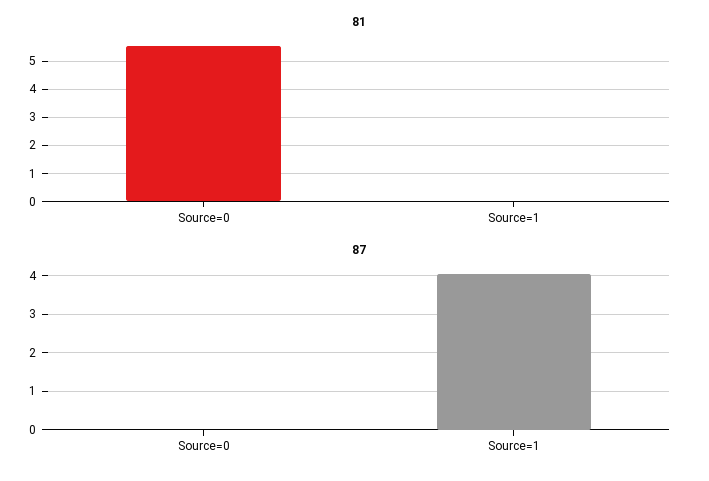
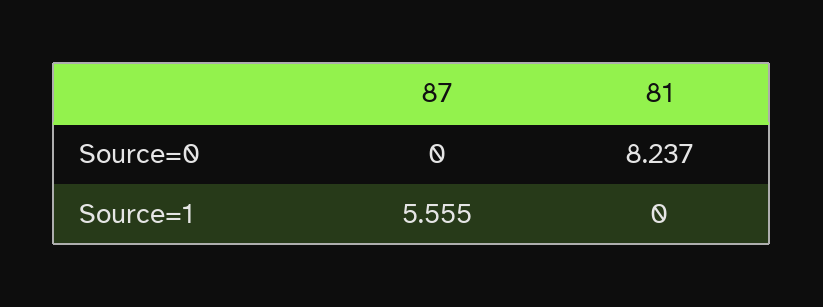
81, Source=0: 5.5 -> 8.237
87, Source=1: 4 -> 5.555

